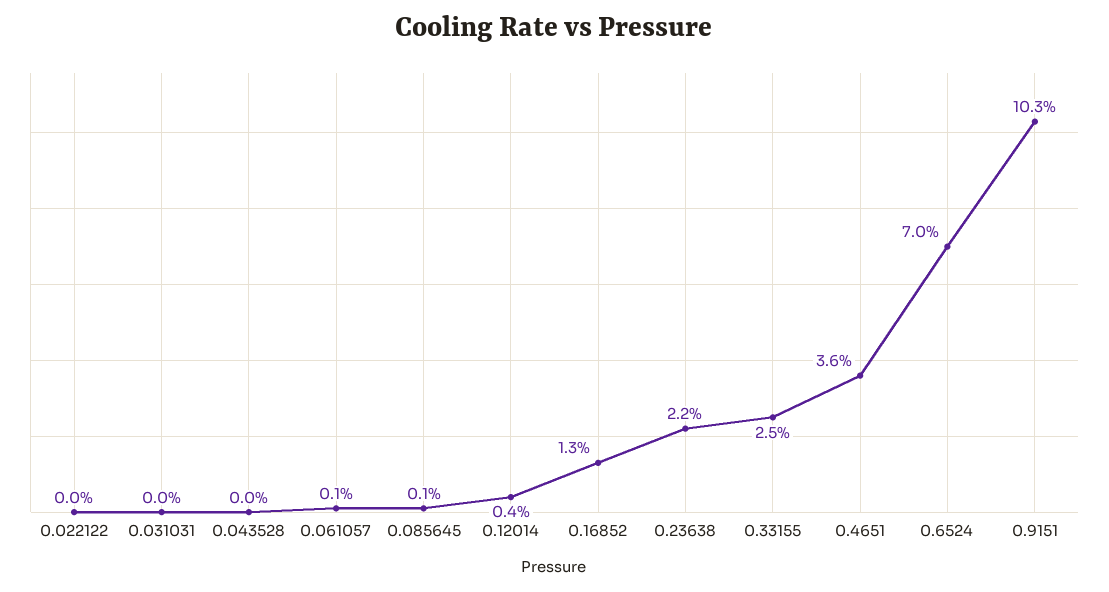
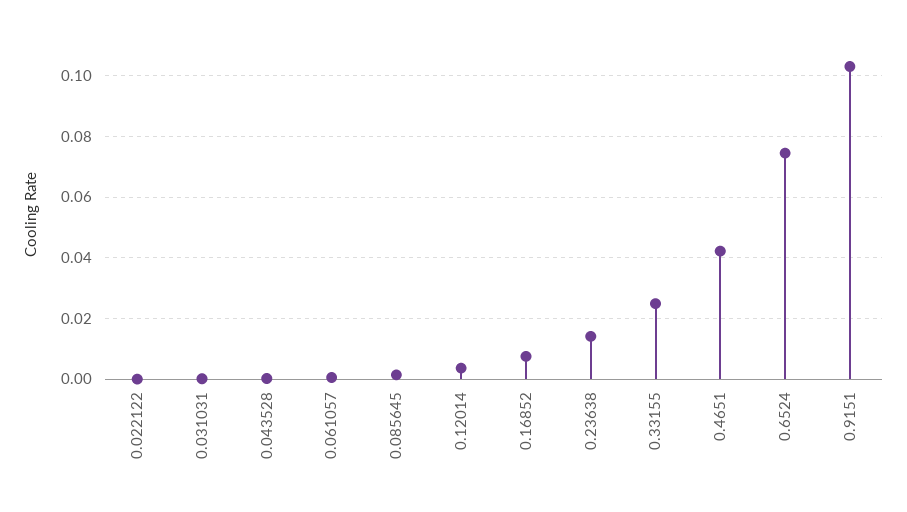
0.16852: 0.013 -> 0.008
0.23638: 0.022 -> 0.014
0.4651: 0.036 -> 0.042
0.6524: 0.07 -> 0.074

